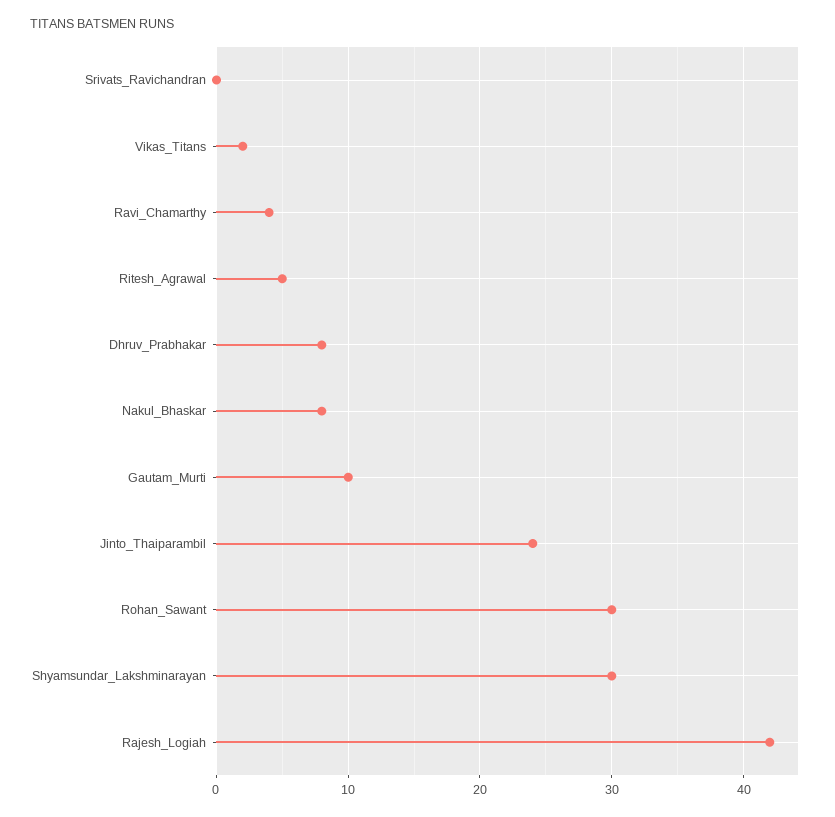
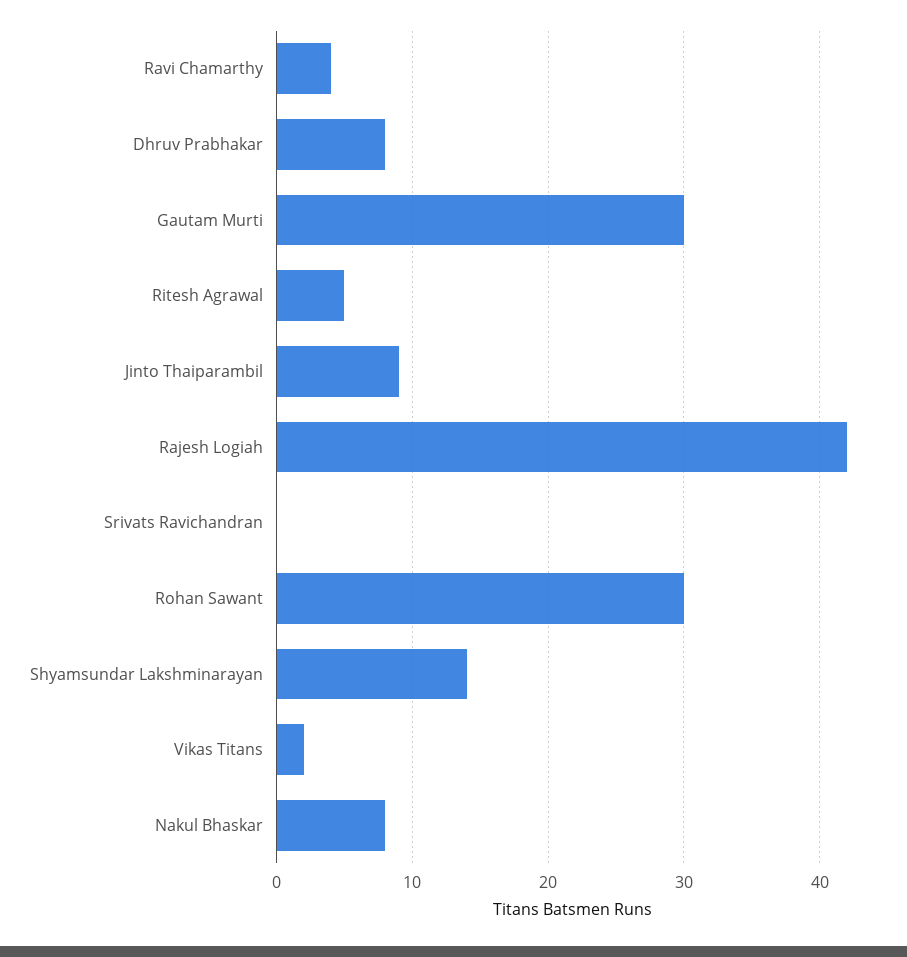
Gautam_Murti: 10 -> 30
Jinto_Thaiparambil: 24 -> 9
Shyamsundar_Lakshminarayan: 30 -> 14

